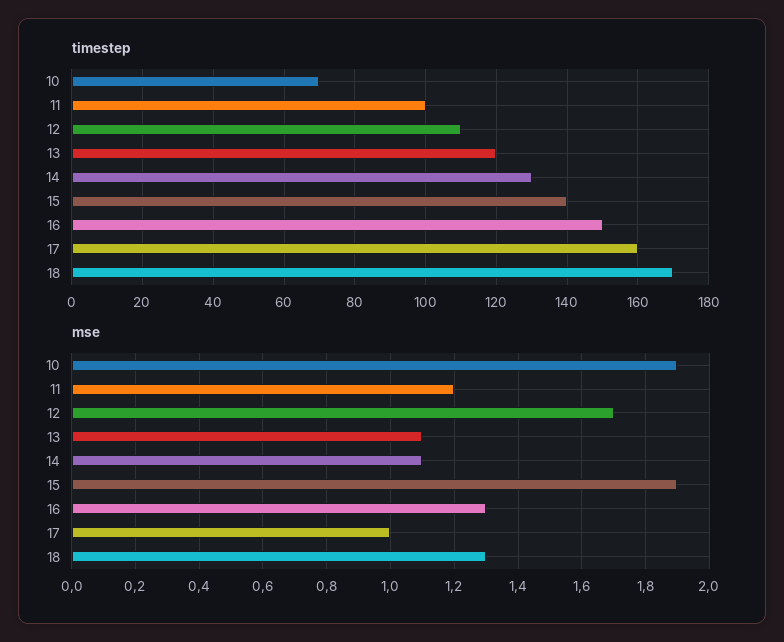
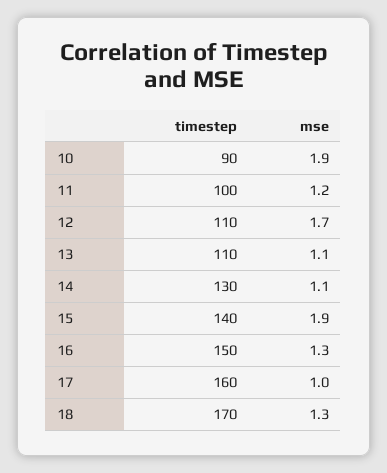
timestep, 10: 70 -> 90
timestep, 13: 120 -> 110

